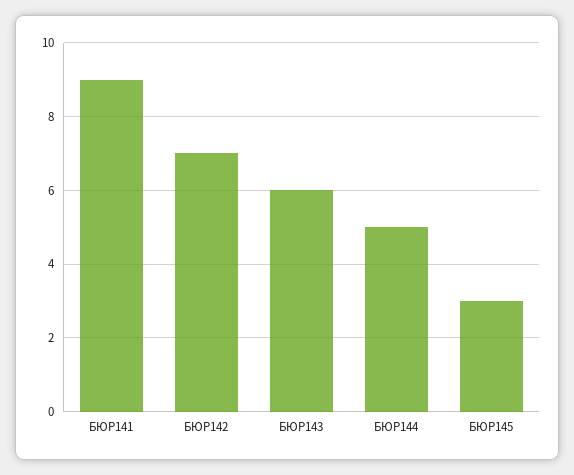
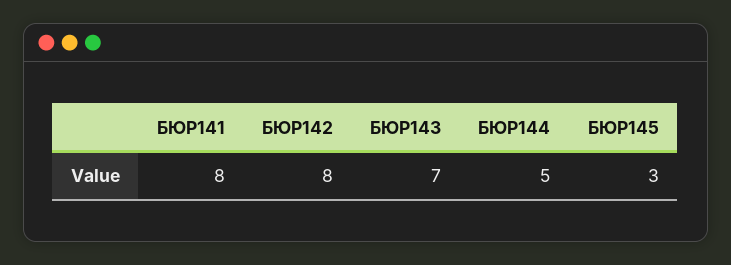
БЮР141: 9 -> 8
БЮР142: 7 -> 8
БЮР143: 6 -> 7

